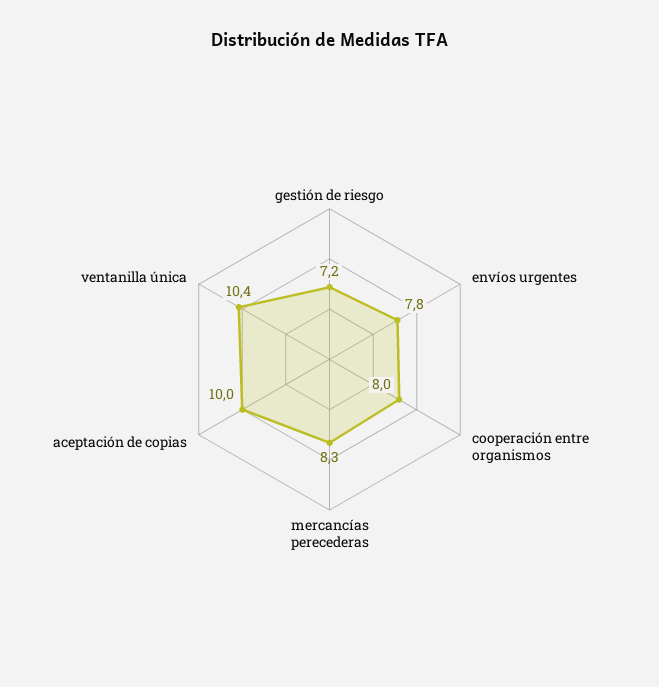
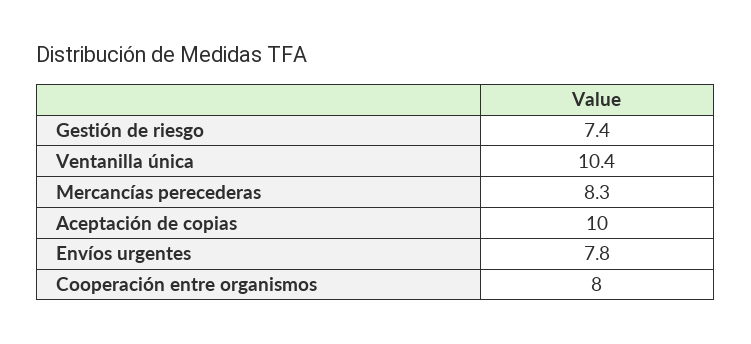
gestión de riesgo: 7.2 -> 7.4

